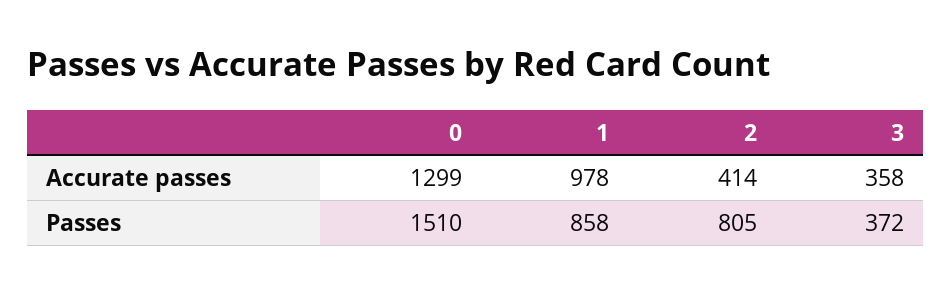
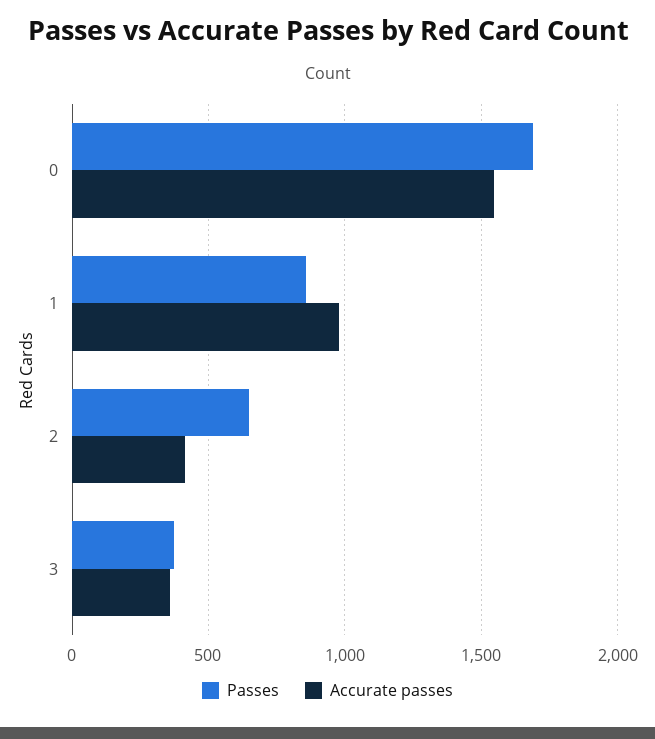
Accurate passes, 0: 1299 -> 1550
Passes, 0: 1510 -> 1700
Passes, 2: 805 -> 650

